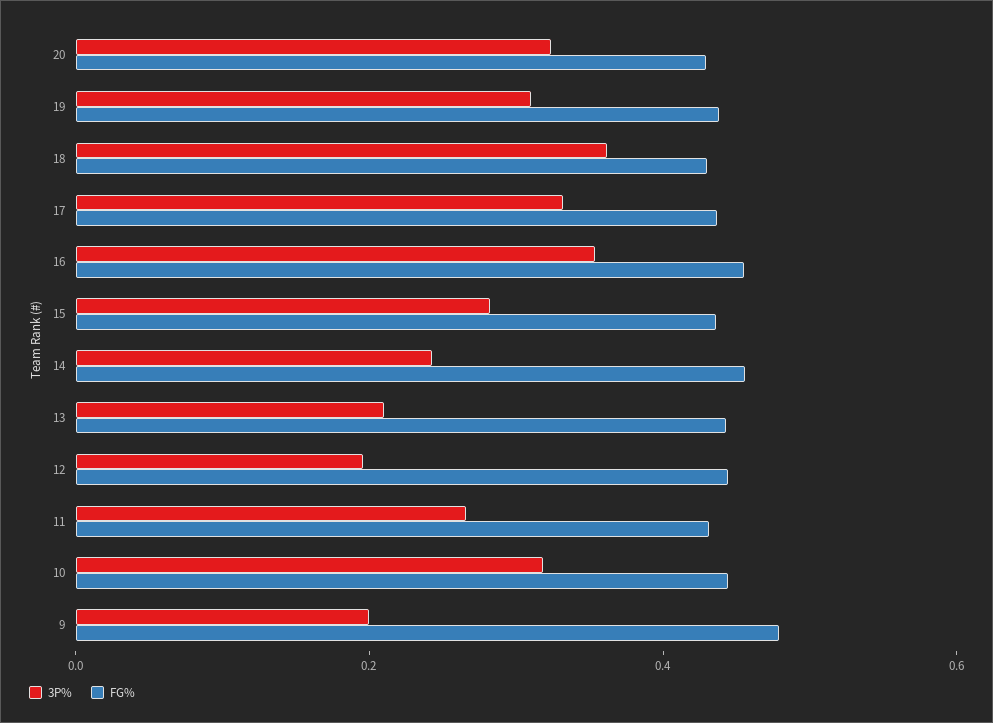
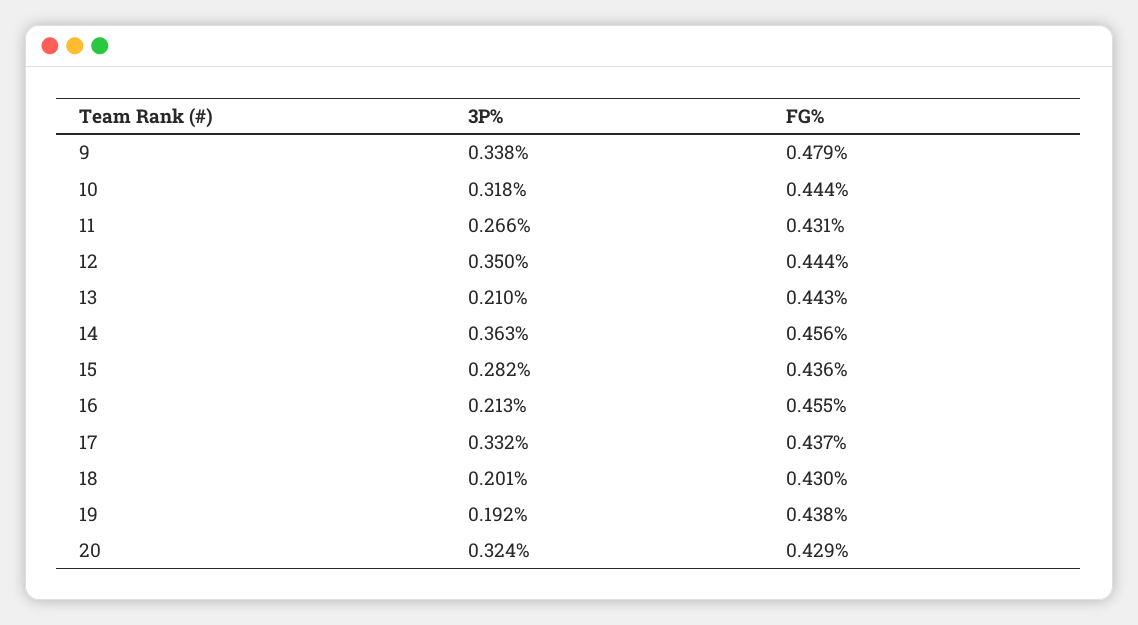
3P%, 19: 0.3 -> 0.192
3P%, 18: 0.35 -> 0.201
3P%, 16: 0.35 -> 0.213
3P%, 14: 0.25 -> 0.363
3P%, 12: 0.2 -> 0.35
3P%, 9: 0.2 -> 0.338

